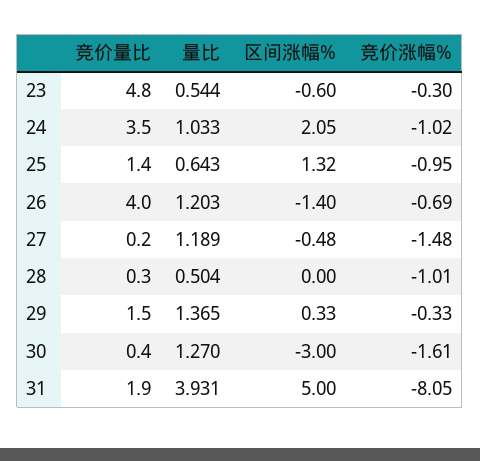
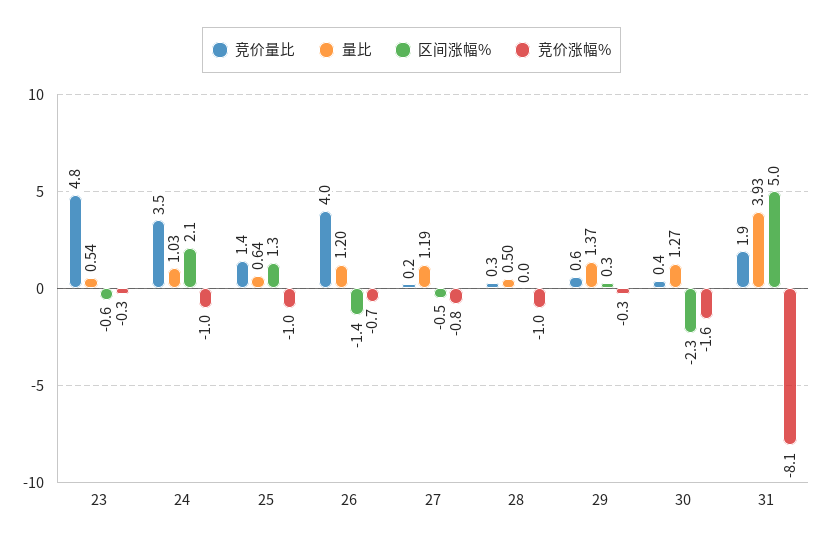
竞价涨幅%, 27: -1.48 -> -0.8
竞价量比, 29: 1.5 -> 0.6
区间涨幅%, 30: -3 -> -2.3

